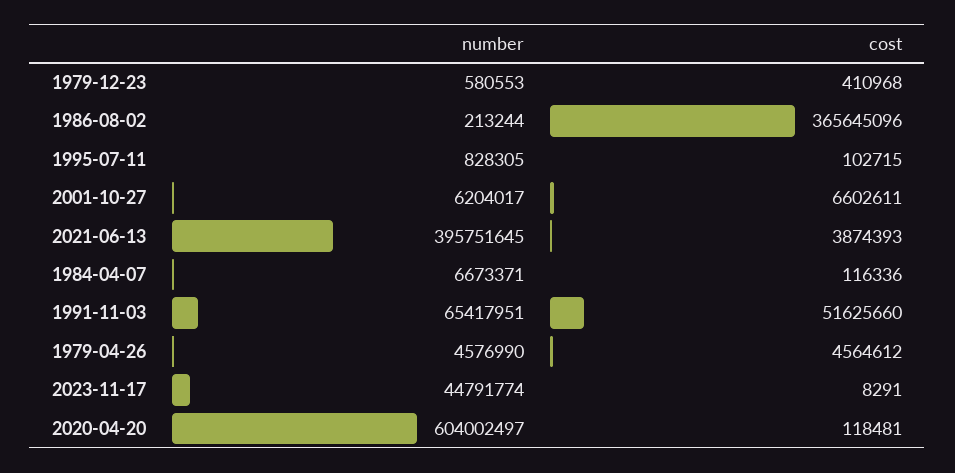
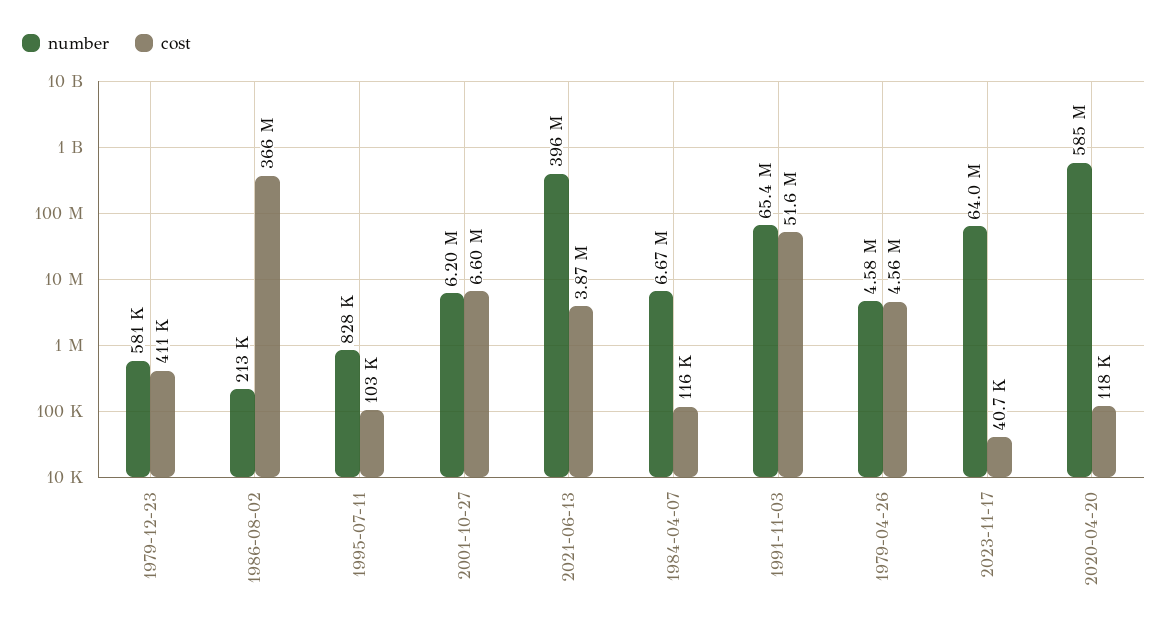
number, 2023-11-17: 44791774 -> 64000000
cost, 2023-11-17: 8291 -> 40700
number, 2020-04-20: 604002497 -> 585000000

